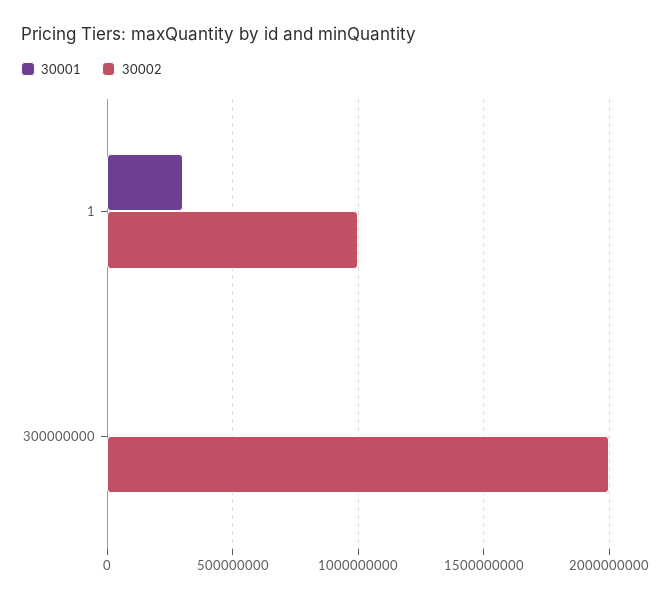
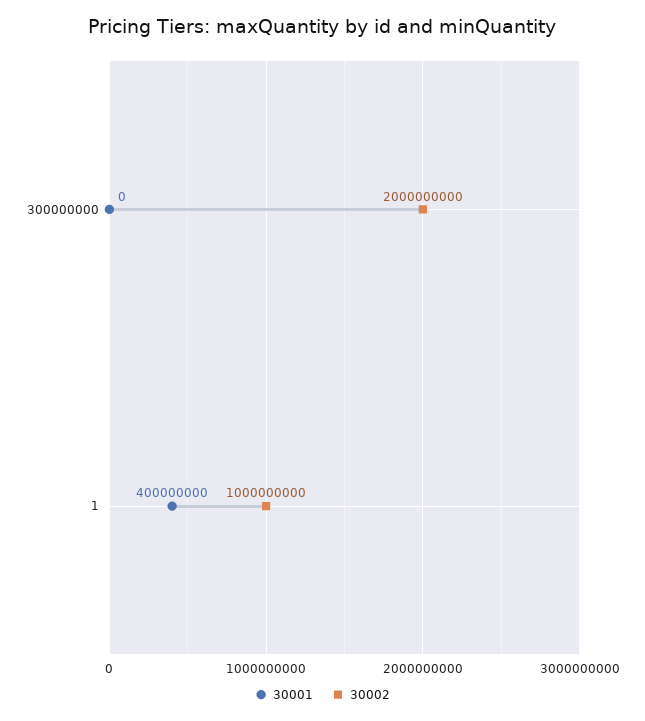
30001, 1: 300000000 -> 400000000

